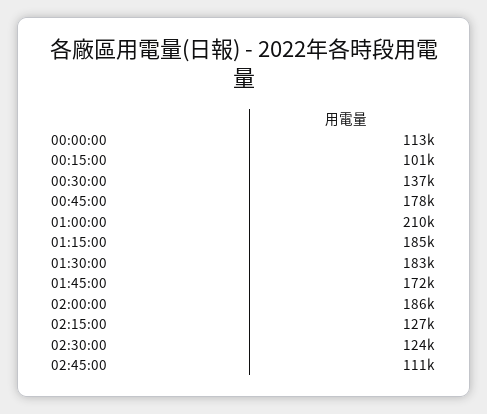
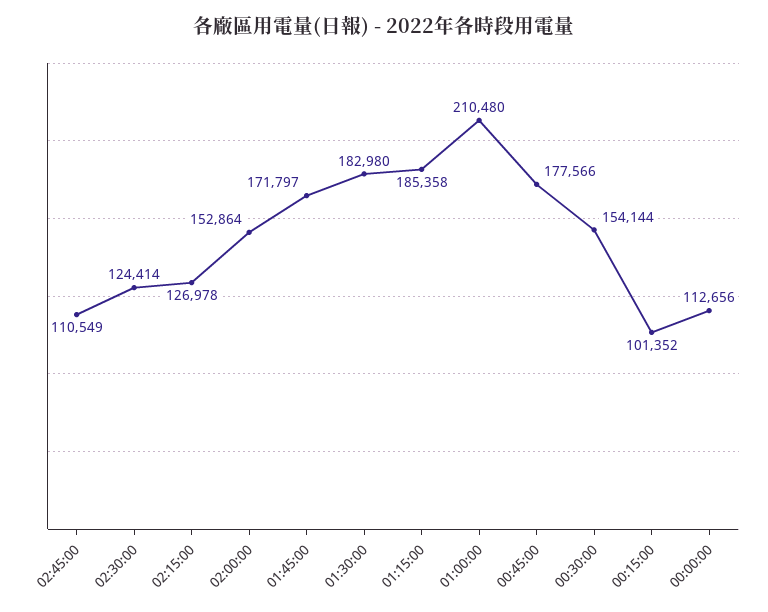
00:30:00: 137000 -> 154144
02:00:00: 186000 -> 152864

